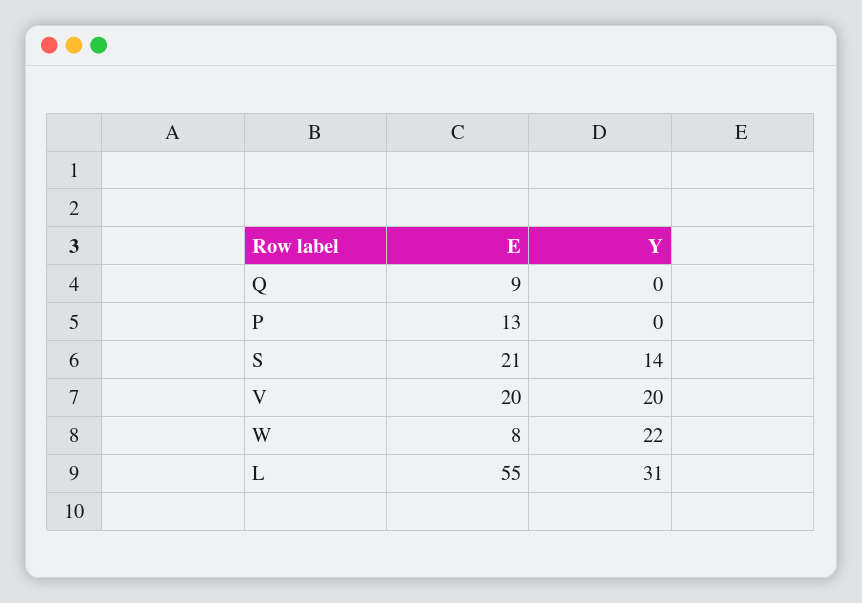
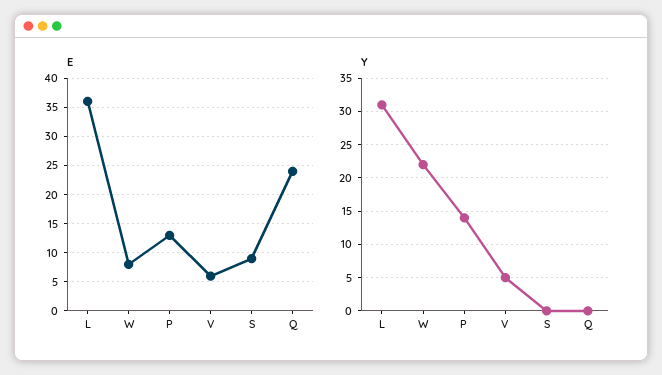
E, Q: 9 -> 25
Y, P: 0 -> 14
E, S: 21 -> 10
Y, S: 14 -> 0
E, V: 20 -> 5
Y, V: 20 -> 5
E, L: 55 -> 35

